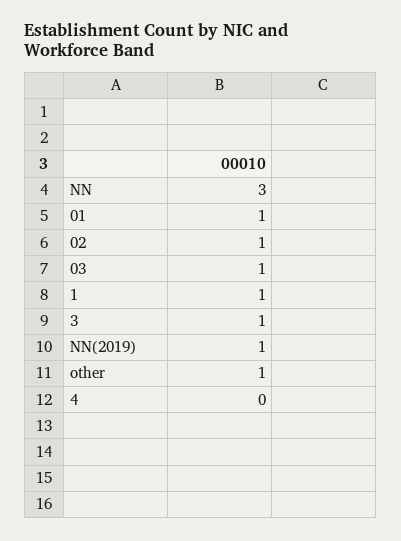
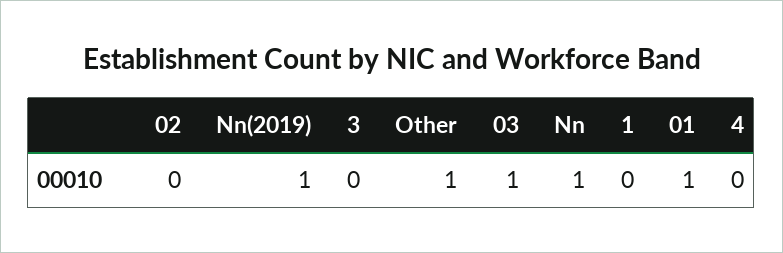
NN: 3 -> 1
02: 1 -> 0
1: 1 -> 0
3: 1 -> 0

